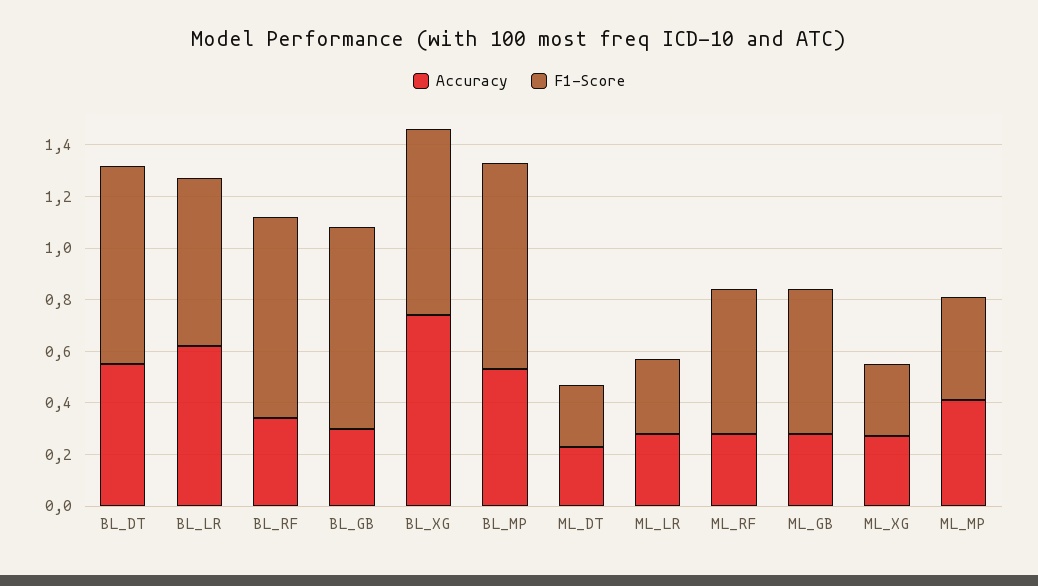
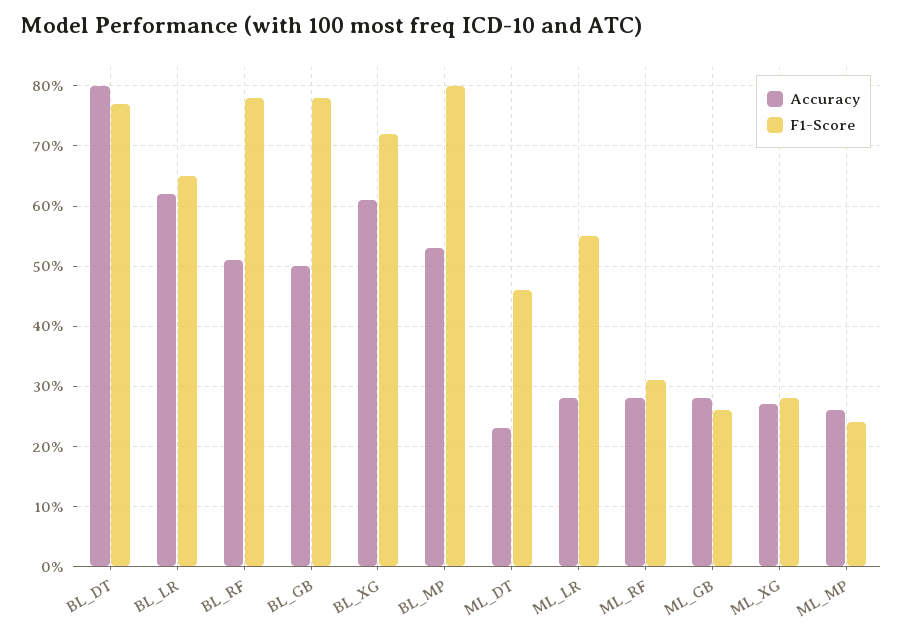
Accuracy, BL_DT: 0.55 -> 0.8
Accuracy, BL_RF: 0.35 -> 0.51
Accuracy, BL_GB: 0.3 -> 0.5
Accuracy, BL_XG: 0.75 -> 0.61
F1-Score, ML_DT: 0.25 -> 0.46
F1-Score, ML_LR: 0.3 -> 0.55
F1-Score, ML_RF: 0.55 -> 0.31
F1-Score, ML_GB: 0.55 -> 0.26
Accuracy, ML_MP: 0.4 -> 0.26
F1-Score, ML_MP: 0.4 -> 0.24

